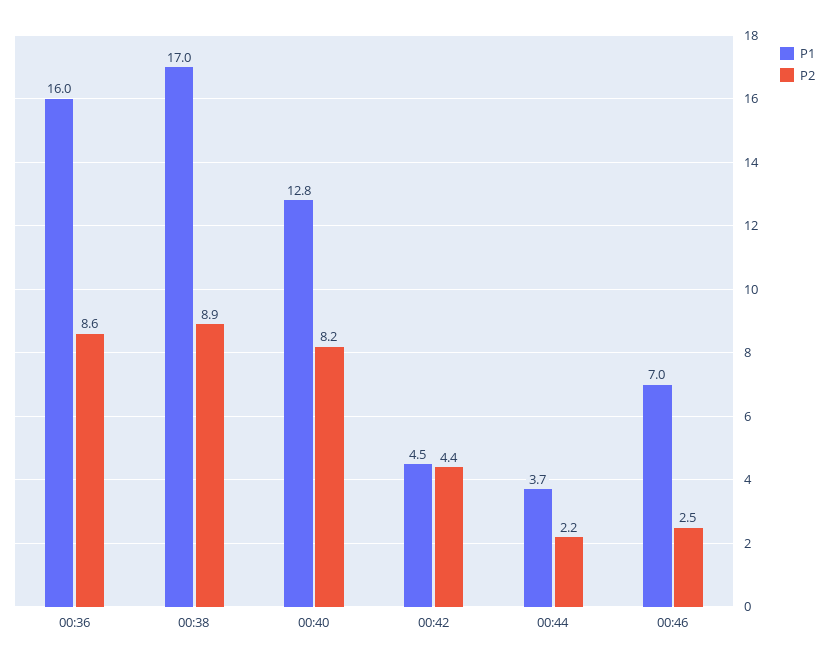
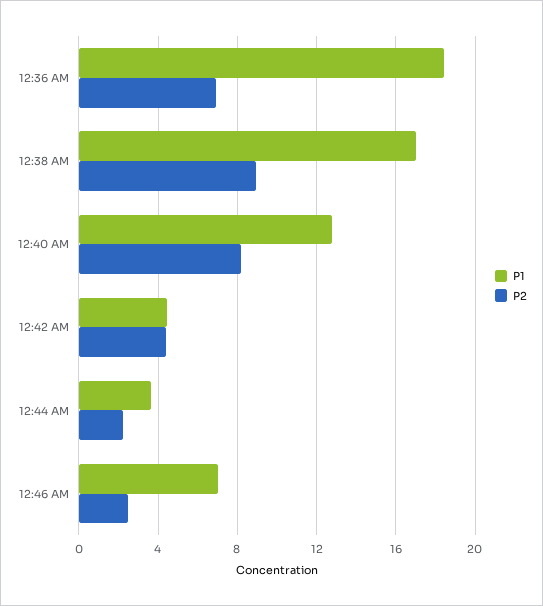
P1, 00:36: 16 -> 18.5
P2, 00:36: 8.6 -> 7

